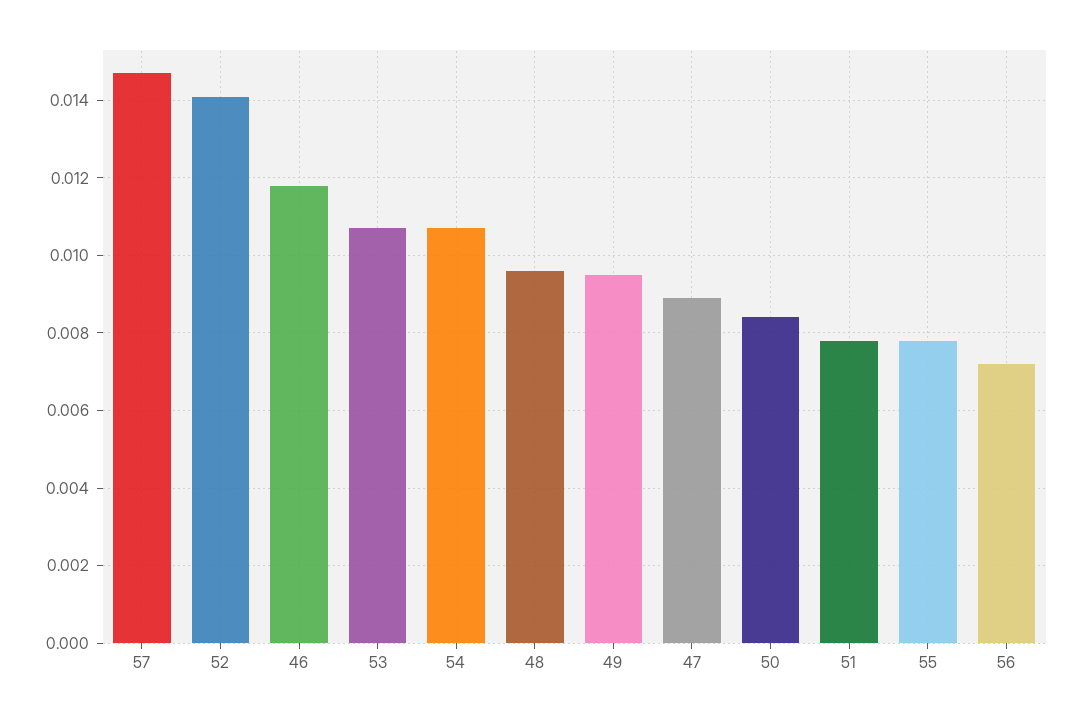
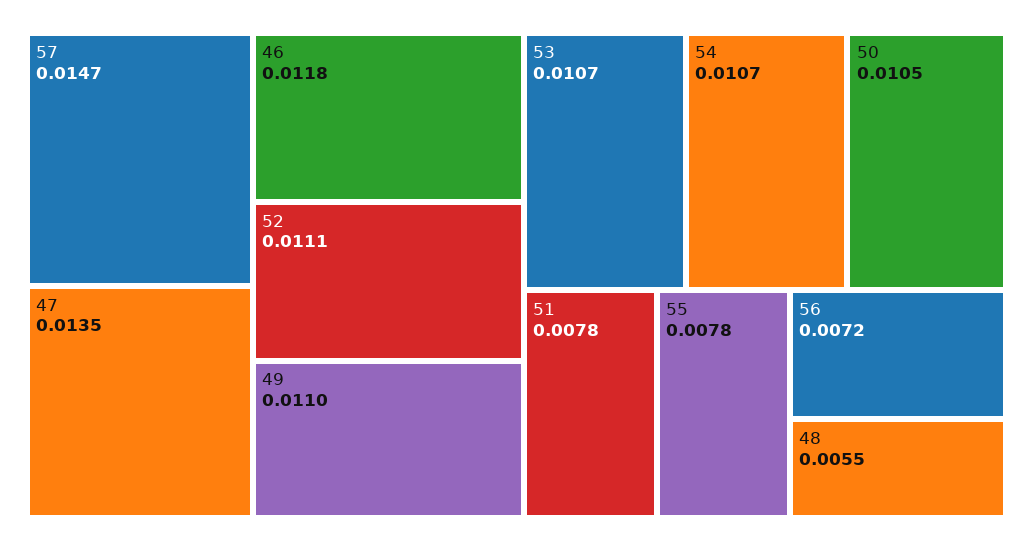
52: 0.014 -> 0.0111
48: 0.0095 -> 0.0055
49: 0.0095 -> 0.011
47: 0.009 -> 0.0135
50: 0.0085 -> 0.0105

